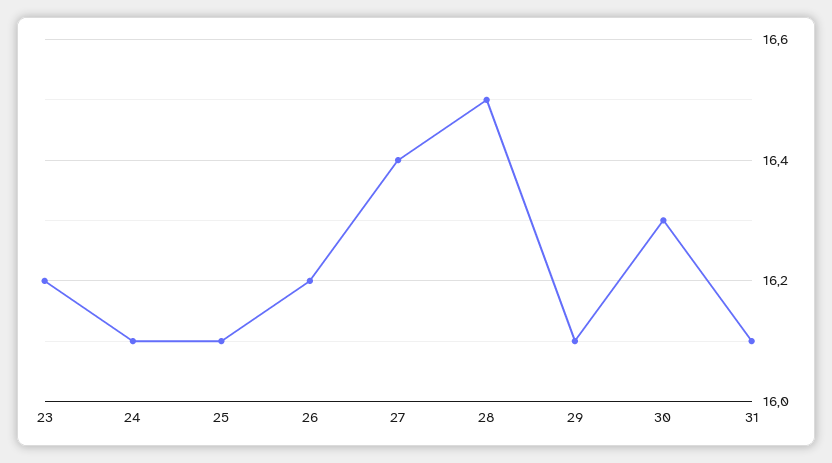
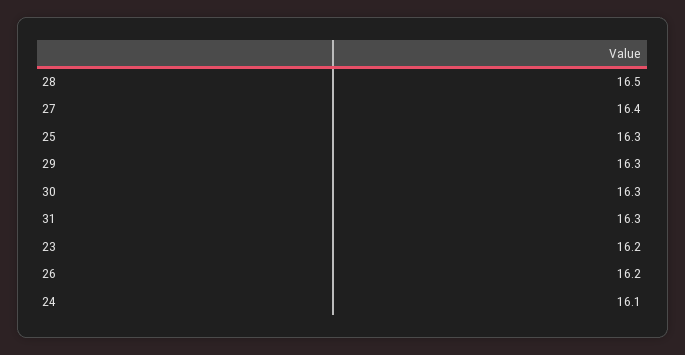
25: 16.1 -> 16.3
29: 16.1 -> 16.3
31: 16.1 -> 16.3

